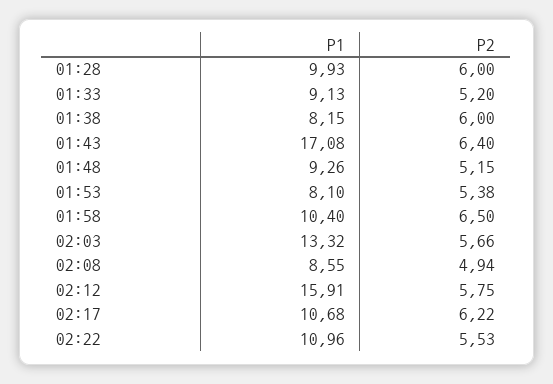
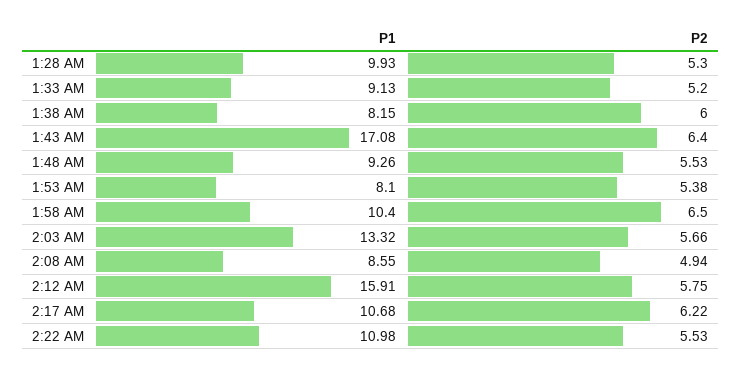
P2, 01:28: 6 -> 5.3
P2, 01:48: 5.15 -> 5.53
P1, 02:22: 10.96 -> 10.98

